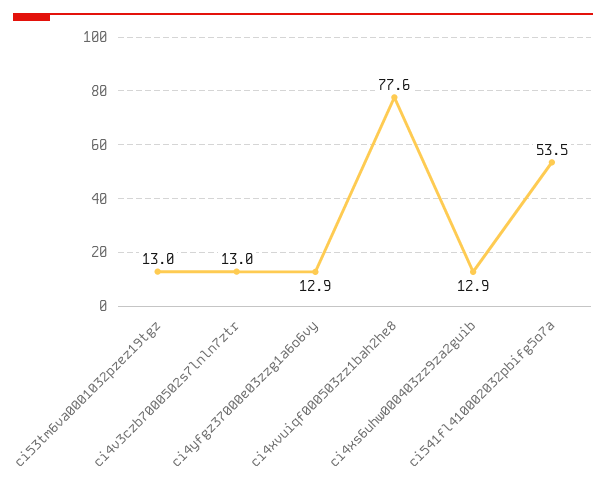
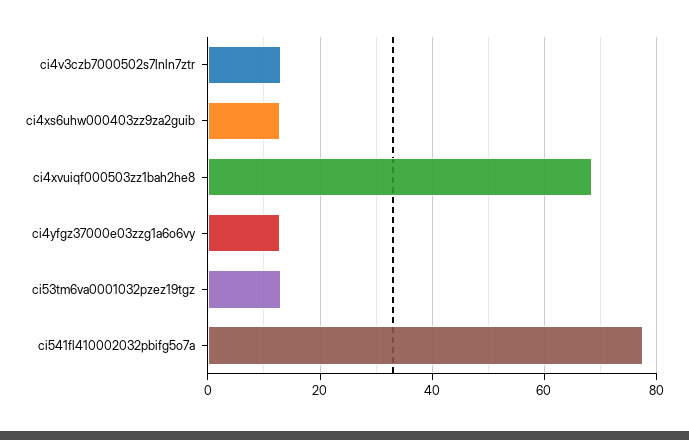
ci4xvuiqf000503zz1bah2he8: 77.6 -> 68
ci541fl410002032pbifg5o7a: 53.5 -> 78

